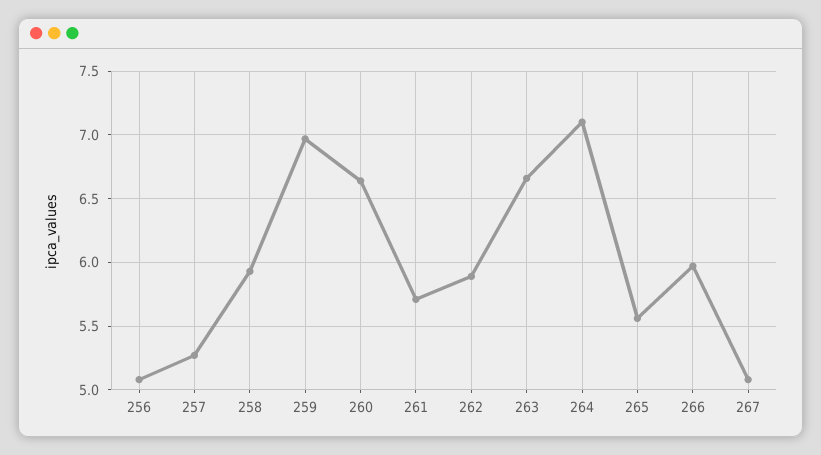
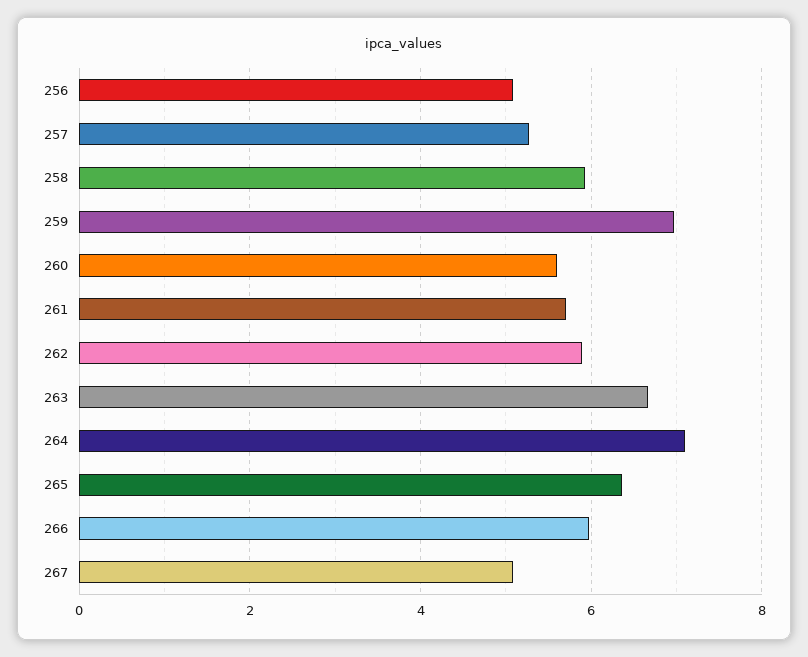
260: 6.65 -> 5.6
265: 5.55 -> 6.4

